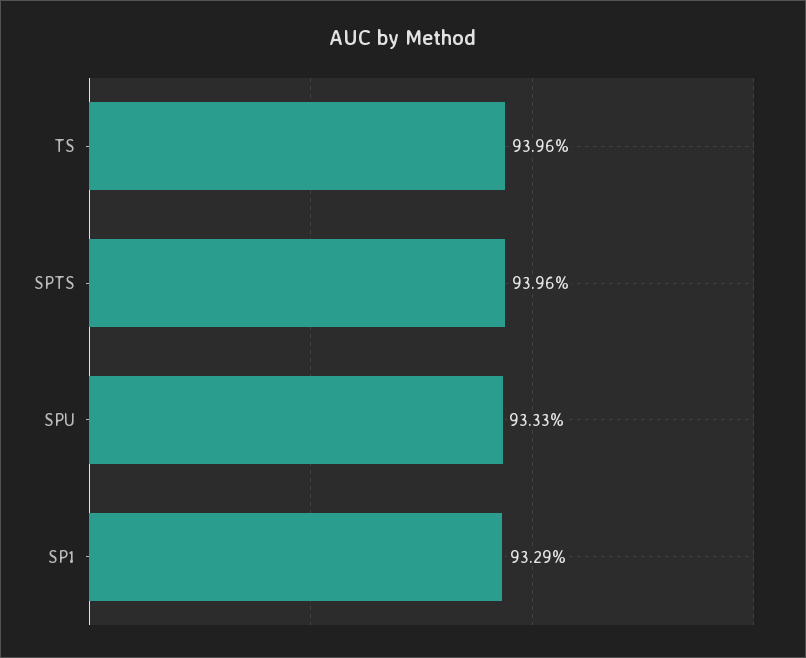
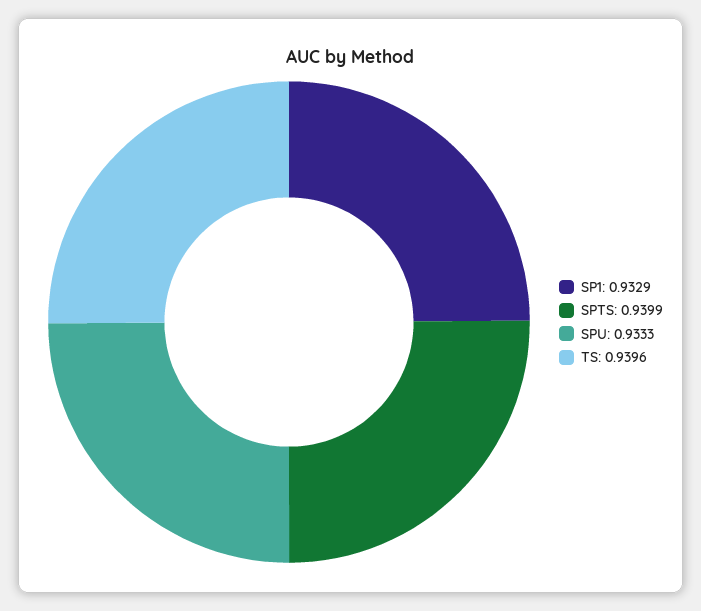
SPTS: 0.9396 -> 0.9399

